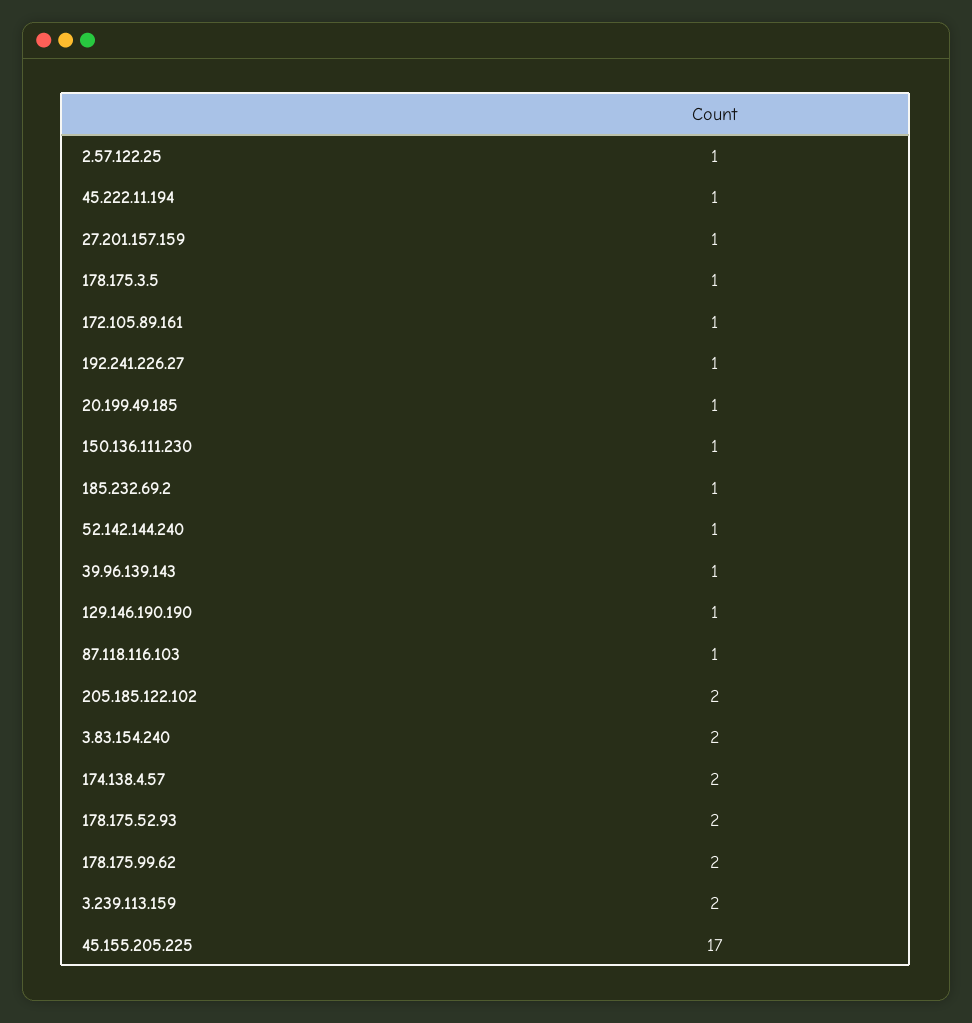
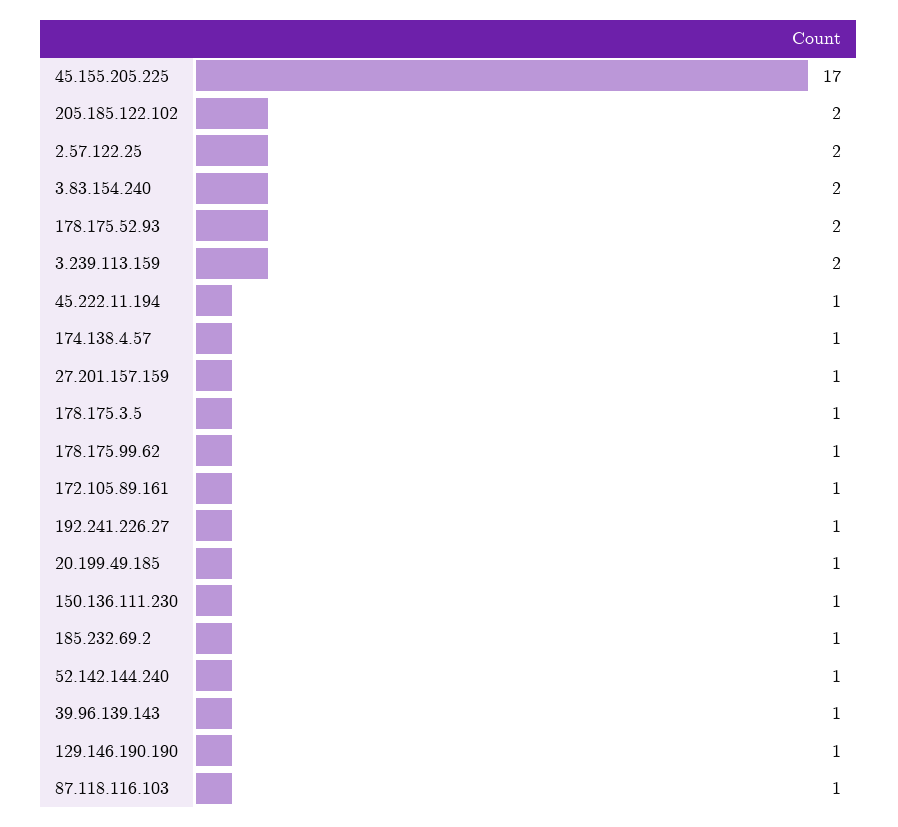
2.57.122.25: 1 -> 2
174.138.4.57: 2 -> 1
178.175.99.62: 2 -> 1

